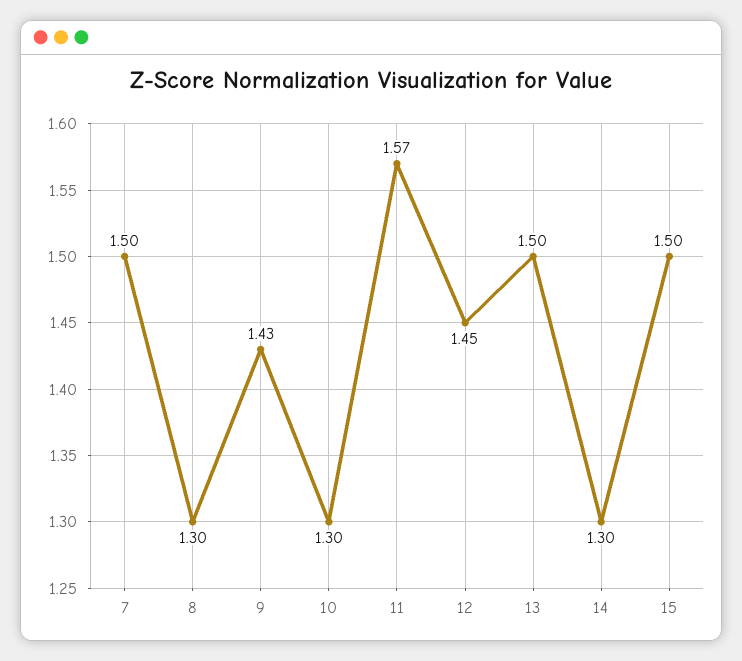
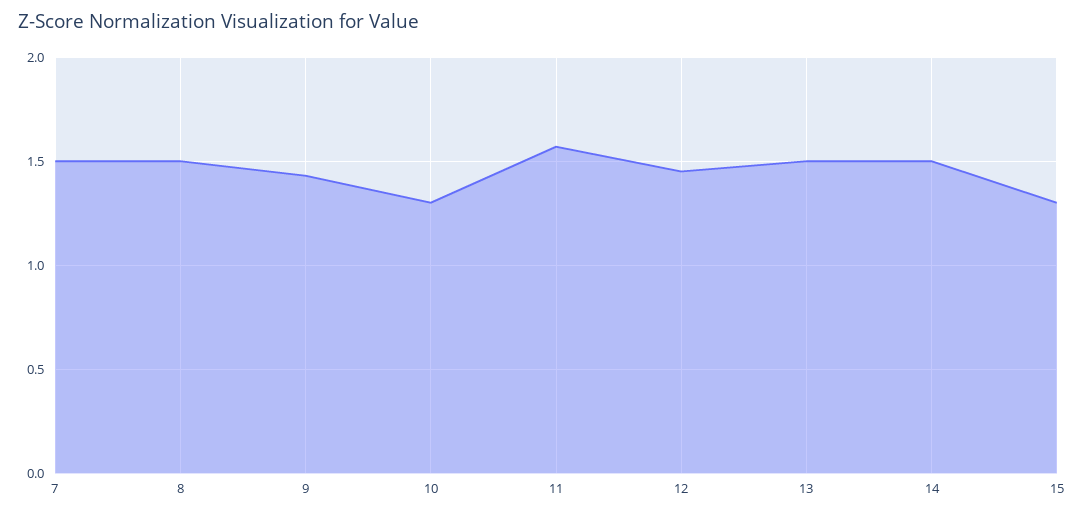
8: 1.3 -> 1.5
14: 1.3 -> 1.5
15: 1.5 -> 1.3

